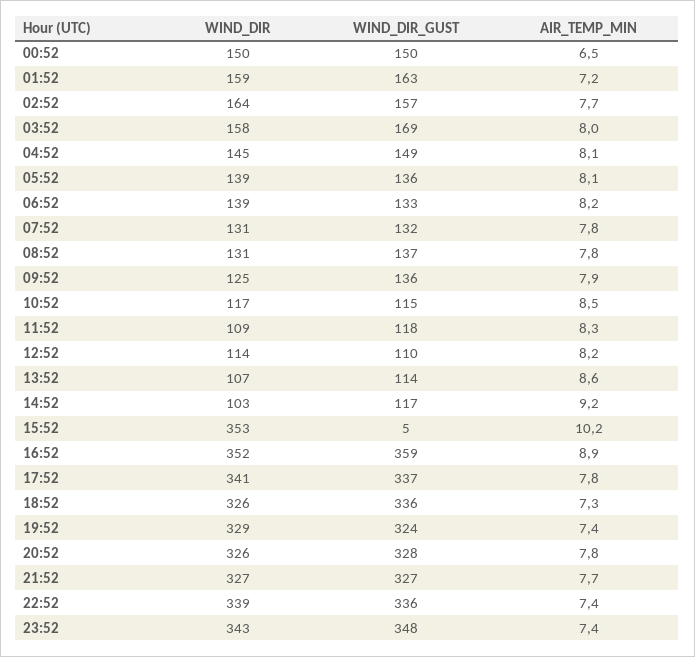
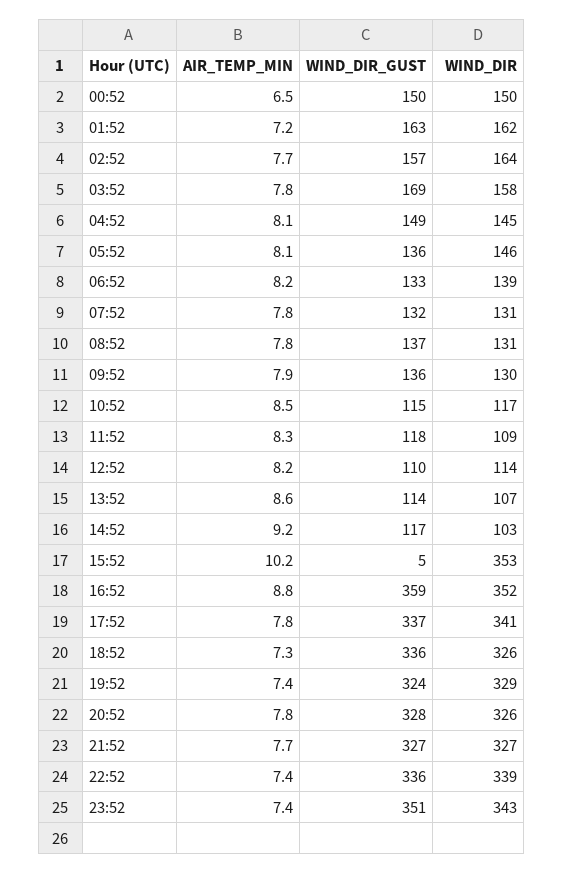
WIND_DIR, 01:52: 159 -> 162
AIR_TEMP_MIN, 03:52: 8 -> 7.8
WIND_DIR, 05:52: 139 -> 146
WIND_DIR, 09:52: 125 -> 130
AIR_TEMP_MIN, 16:52: 8.9 -> 8.8
WIND_DIR_GUST, 23:52: 348 -> 351

